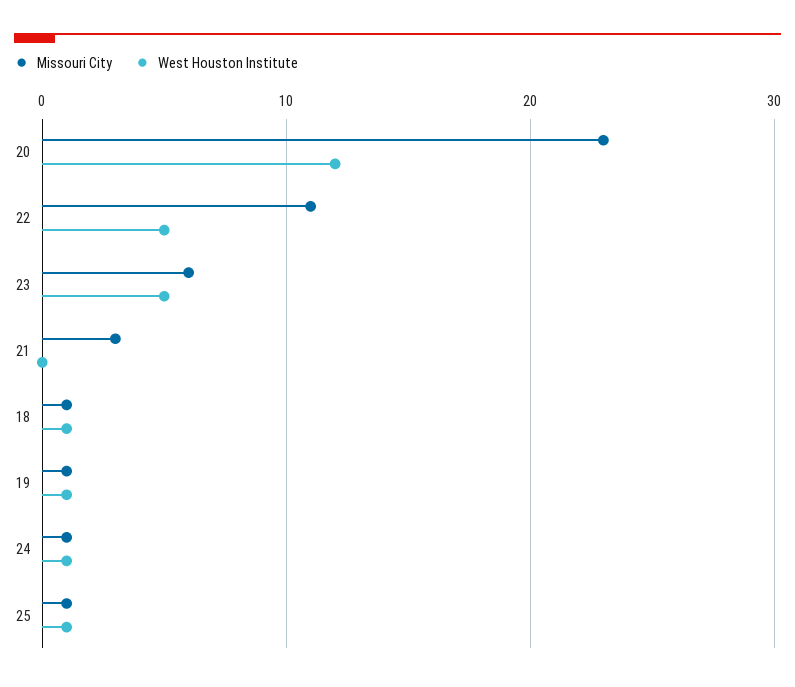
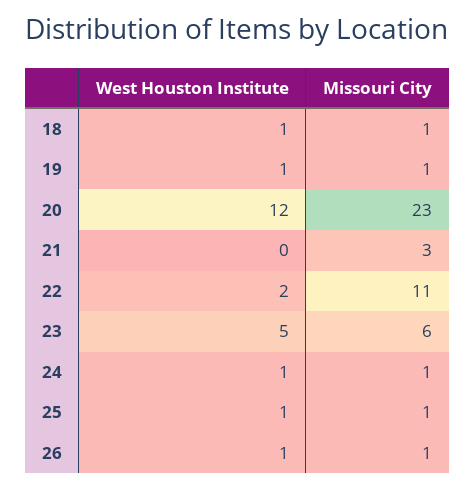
West Houston Institute, 22: 5 -> 2
West Houston Institute, 26: none -> 1
Missouri City, 26: none -> 1

